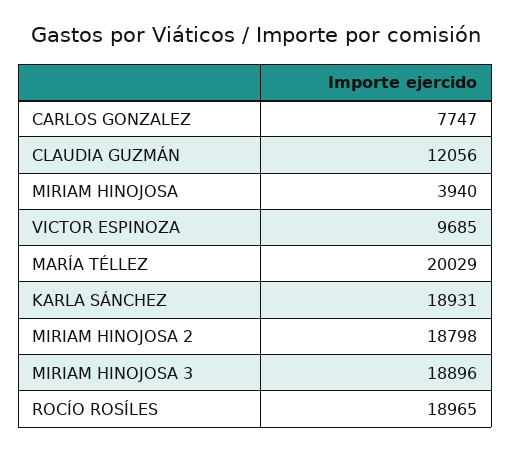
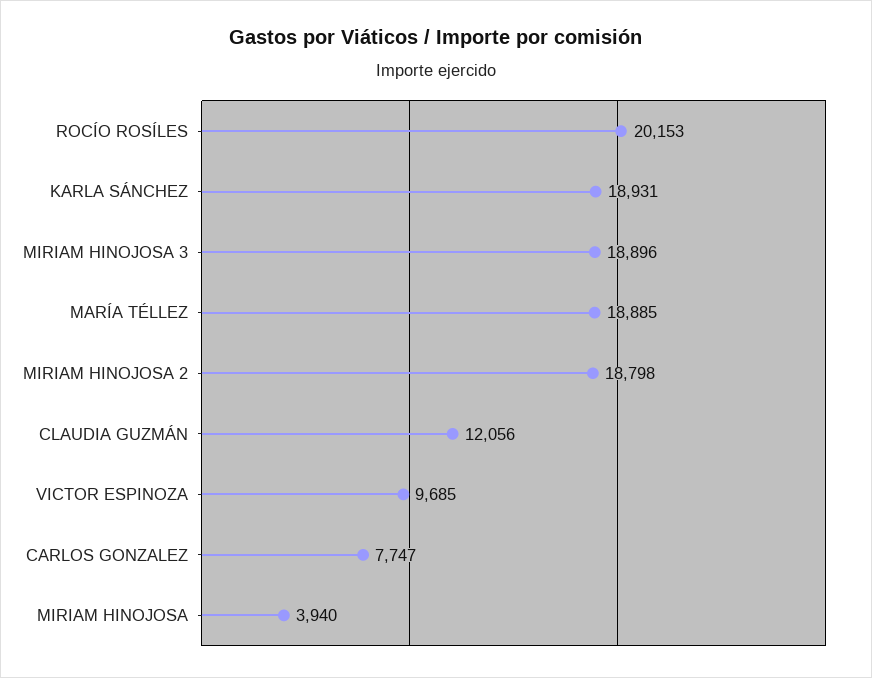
MARÍA TÉLLEZ: 20029 -> 18885
ROCÍO ROSÍLES: 18965 -> 20153

